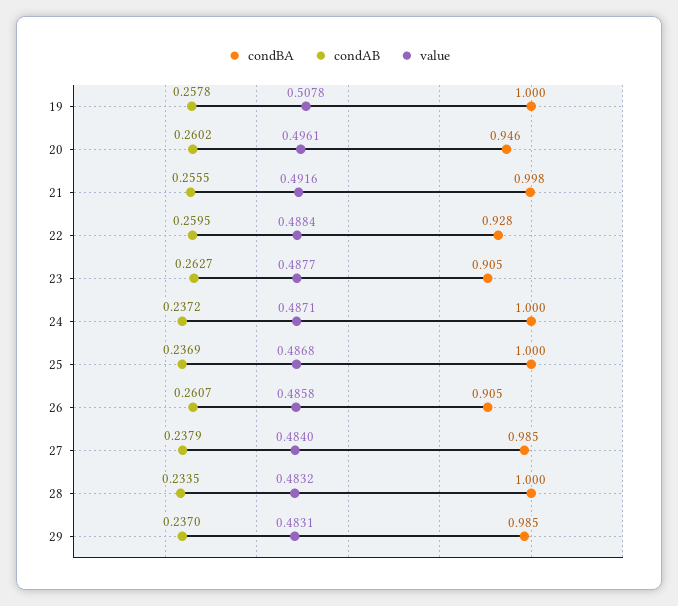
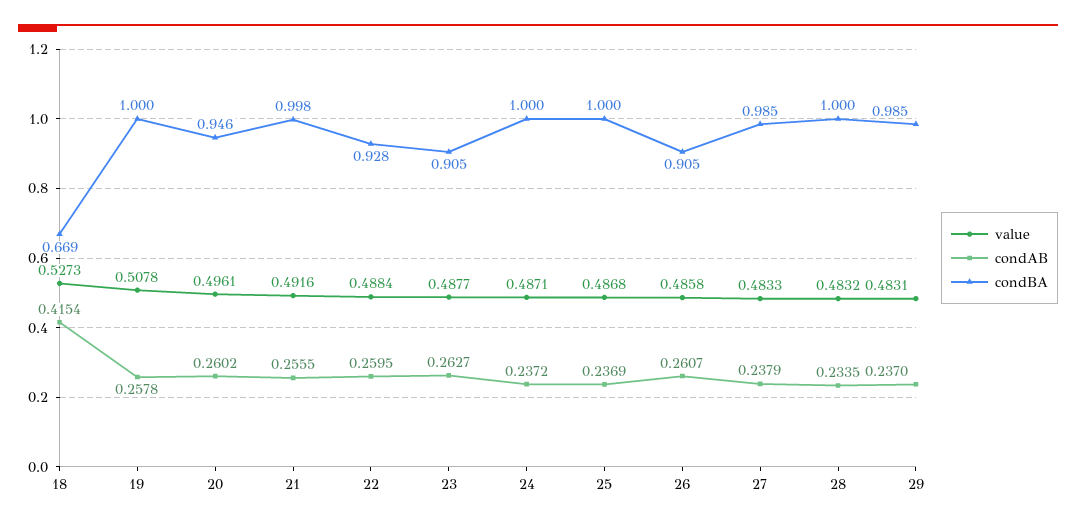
value, 27: 0.484 -> 0.4833
value, 18: none -> 0.5273
condAB, 18: none -> 0.4154
condBA, 18: none -> 0.669

